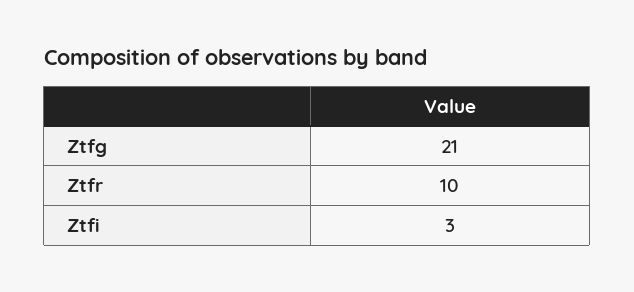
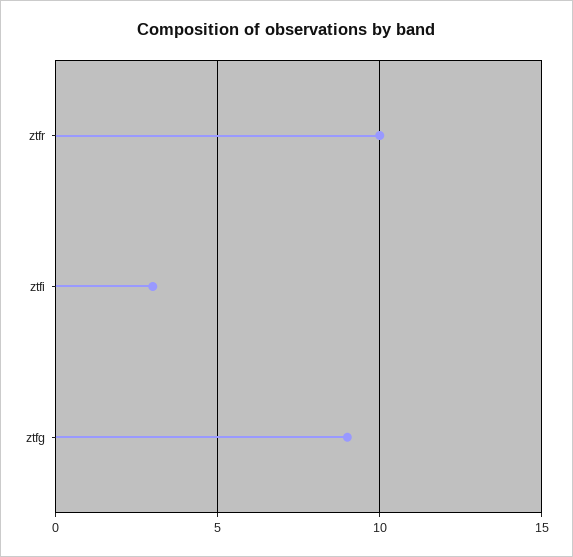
Ztfg: 21 -> 9

